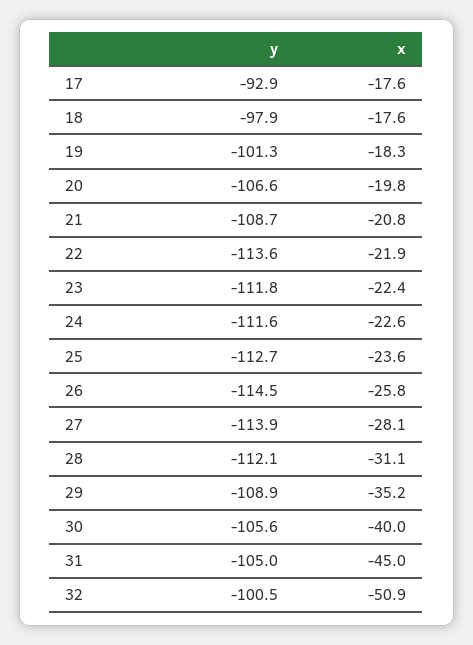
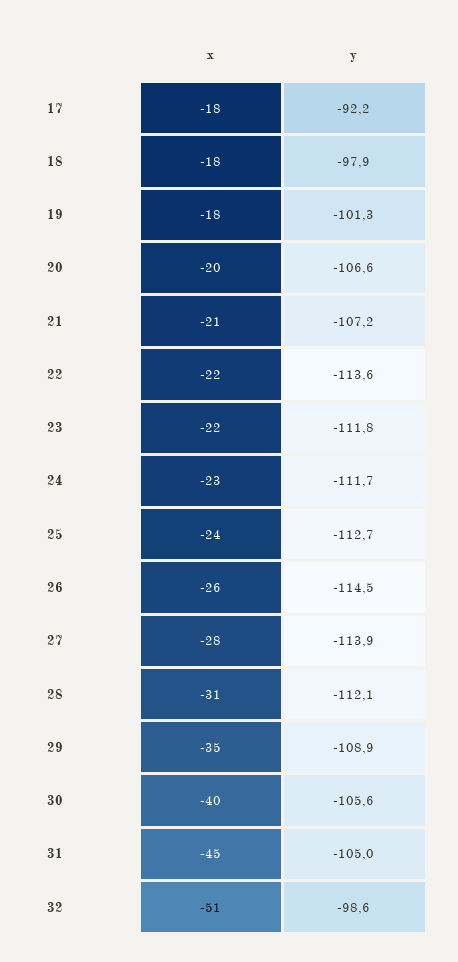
y, 17: -92.9 -> -92.2
y, 21: -108.7 -> -107.2
y, 24: -111.6 -> -111.7
y, 32: -100.5 -> -98.6

